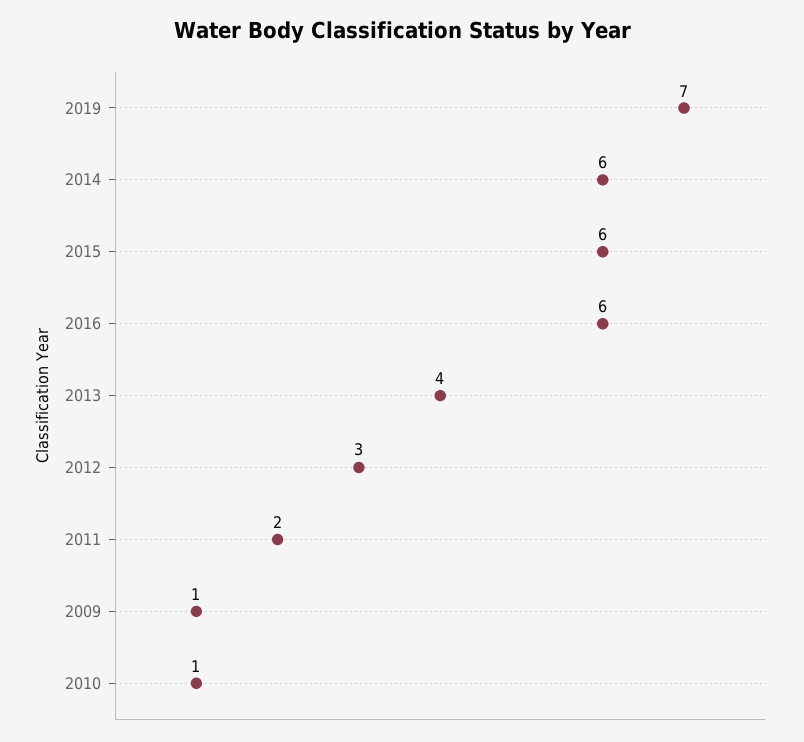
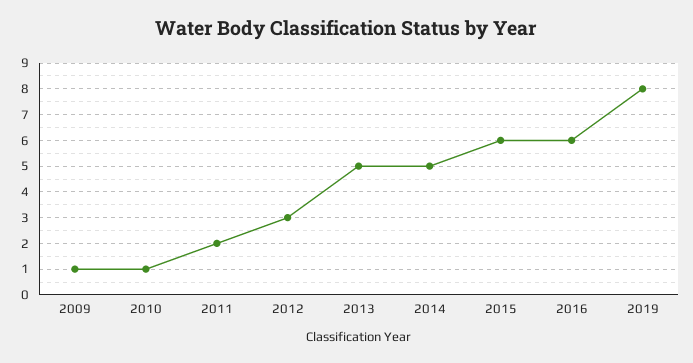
2019: 7 -> 8
2014: 6 -> 5
2013: 4 -> 5

